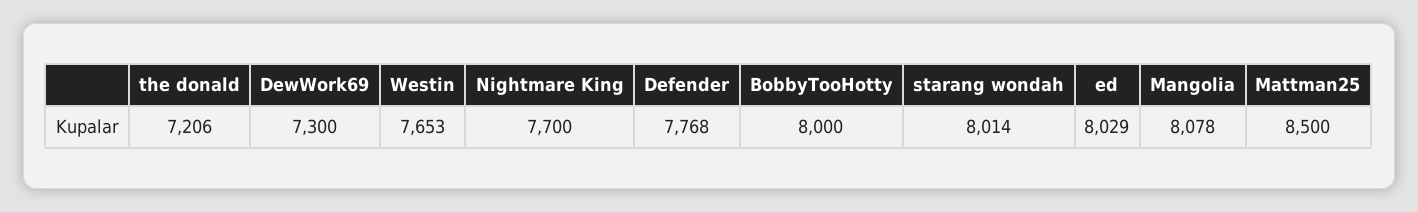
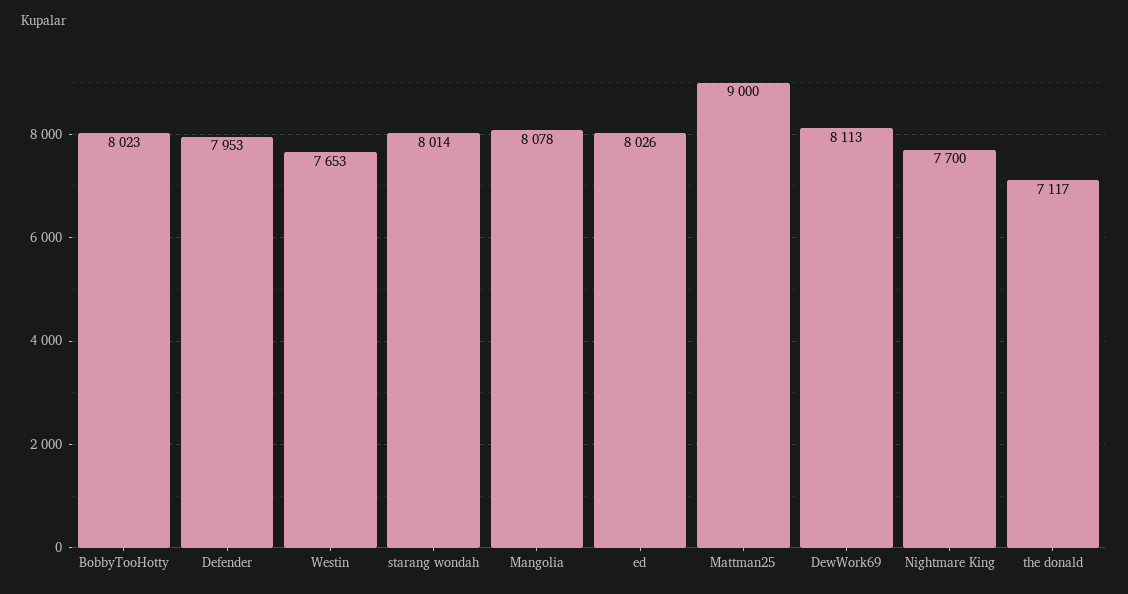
the donald: 7206 -> 7117
DewWork69: 7300 -> 8113
Defender: 7768 -> 7953
BobbyTooHotty: 8000 -> 8023
ed: 8029 -> 8026
Mattman25: 8500 -> 9000

